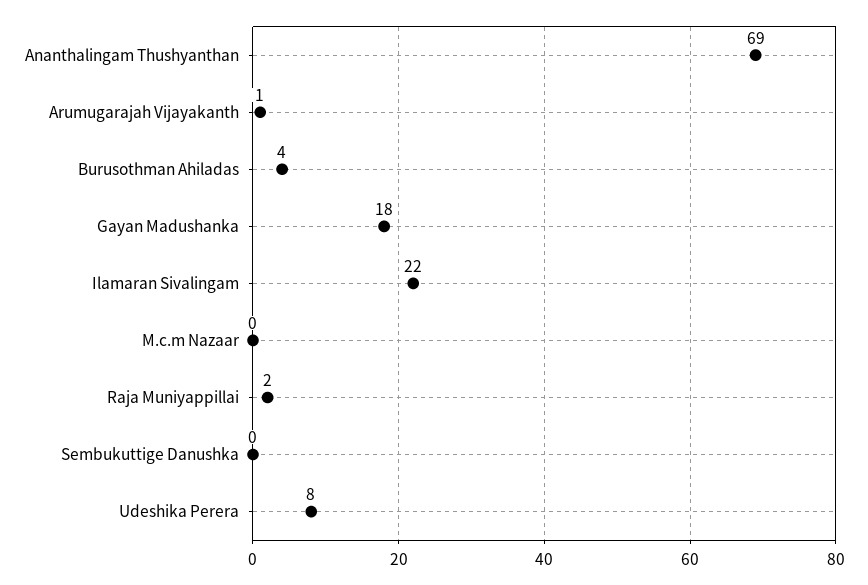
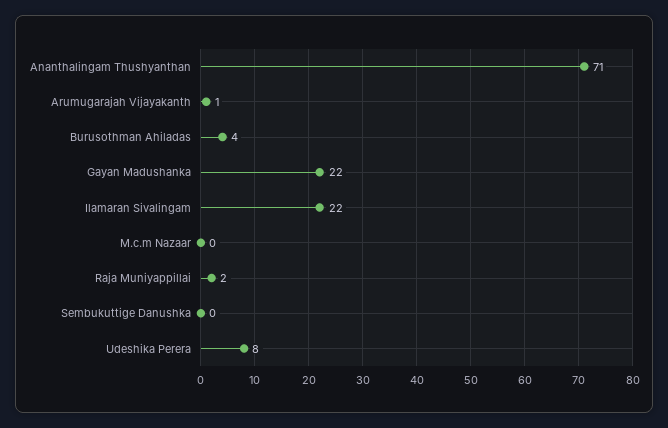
Ananthalingam Thushyanthan: 69 -> 71
Gayan Madushanka: 18 -> 22

